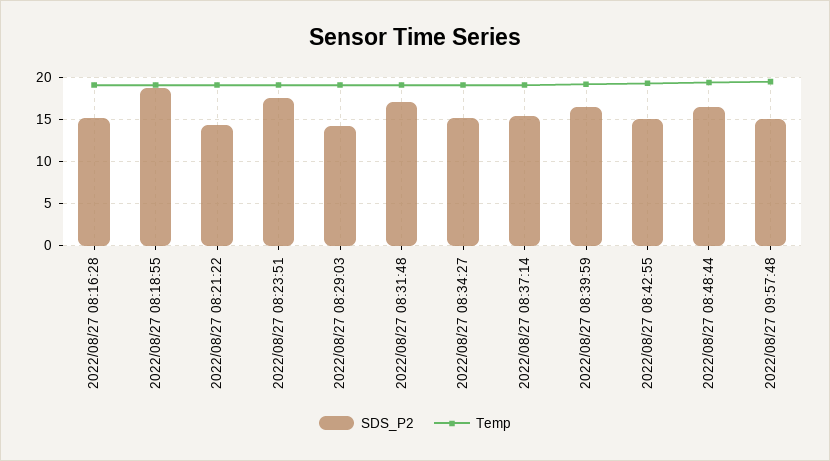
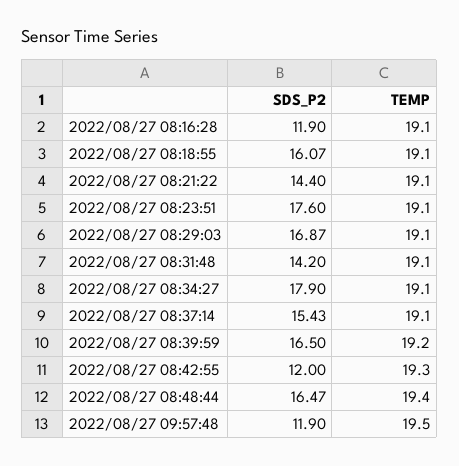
SDS_P2, 2022/08/27 08:16:28: 15 -> 11.9
SDS_P2, 2022/08/27 08:18:55: 19 -> 16.07
SDS_P2, 2022/08/27 08:29:03: 14 -> 16.87
SDS_P2, 2022/08/27 08:31:48: 17 -> 14.2
SDS_P2, 2022/08/27 08:34:27: 15 -> 17.9
SDS_P2, 2022/08/27 08:42:55: 15 -> 12
SDS_P2, 2022/08/27 09:57:48: 15 -> 11.9

